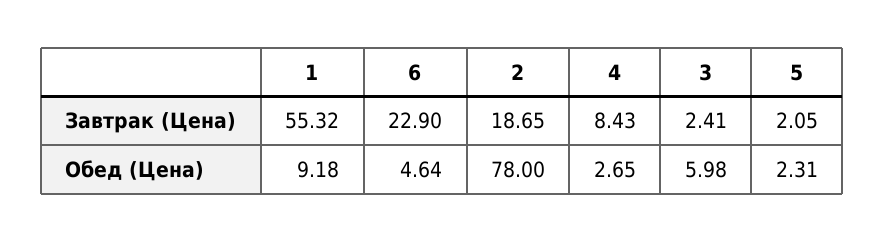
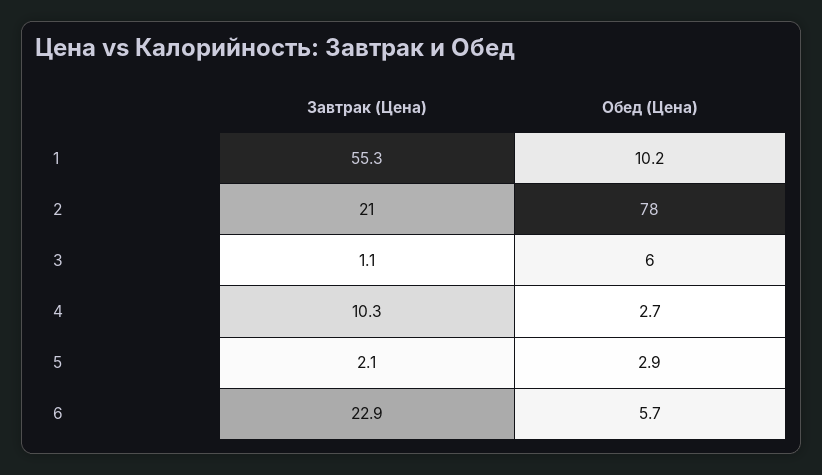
2, Завтрак (Цена): 18.65 -> 21
4, Завтрак (Цена): 8.43 -> 10.3
3, Завтрак (Цена): 2.41 -> 1.1
1, Обед (Цена): 9.18 -> 10.2
6, Обед (Цена): 4.64 -> 5.7
5, Обед (Цена): 2.31 -> 2.9

